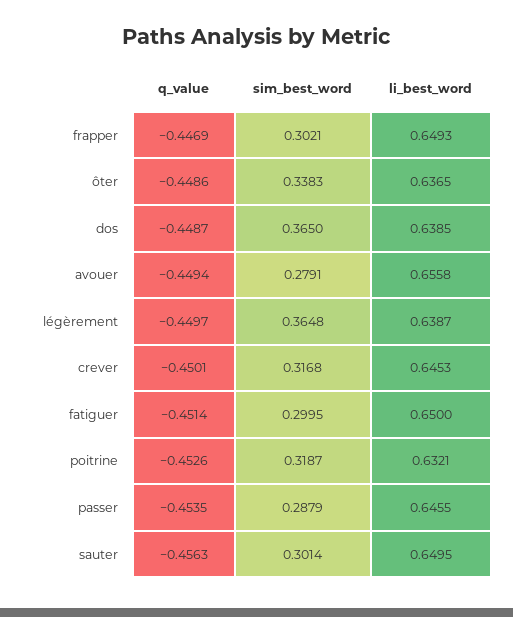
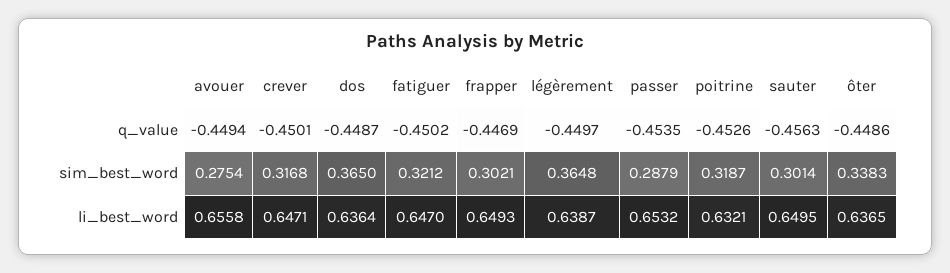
li_best_word, dos: 0.6385 -> 0.6364
sim_best_word, avouer: 0.2791 -> 0.2754
li_best_word, crever: 0.6453 -> 0.6471
q_value, fatiguer: -0.4514 -> -0.4502
sim_best_word, fatiguer: 0.2995 -> 0.3212
li_best_word, fatiguer: 0.65 -> 0.647
li_best_word, passer: 0.6455 -> 0.6532

